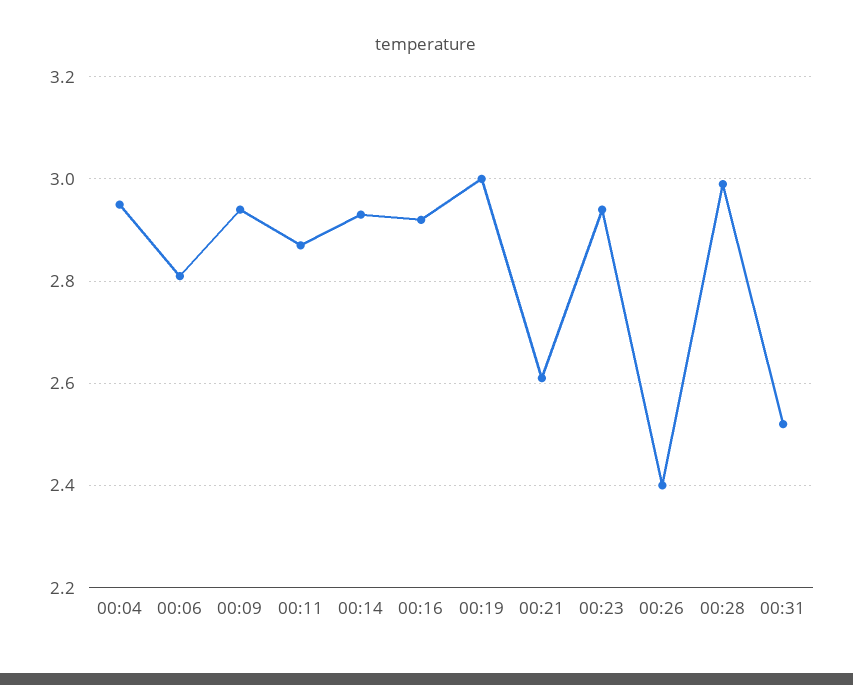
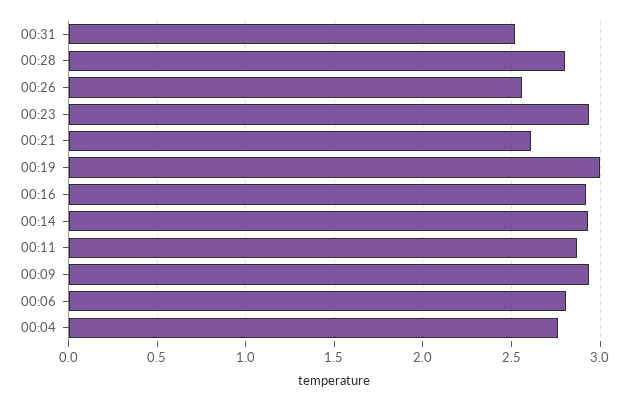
00:04: 2.95 -> 2.75
00:26: 2.4 -> 2.55
00:28: 3 -> 2.8

